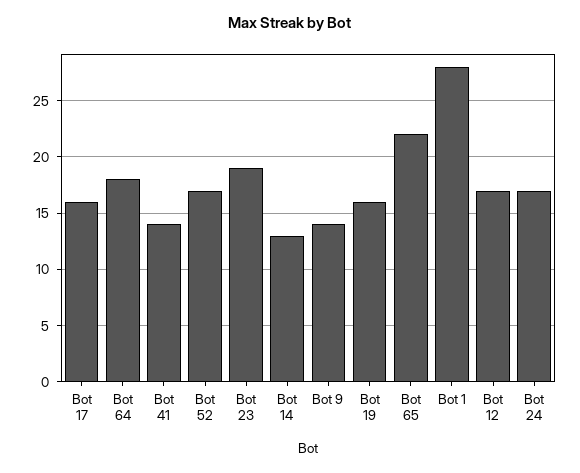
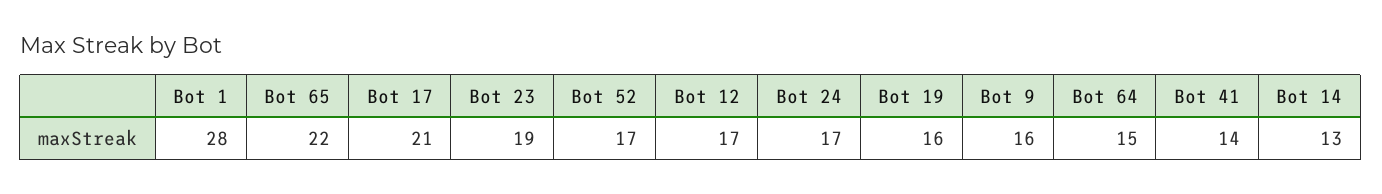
Bot 17: 16 -> 21
Bot 64: 18 -> 15
Bot 9: 14 -> 16

